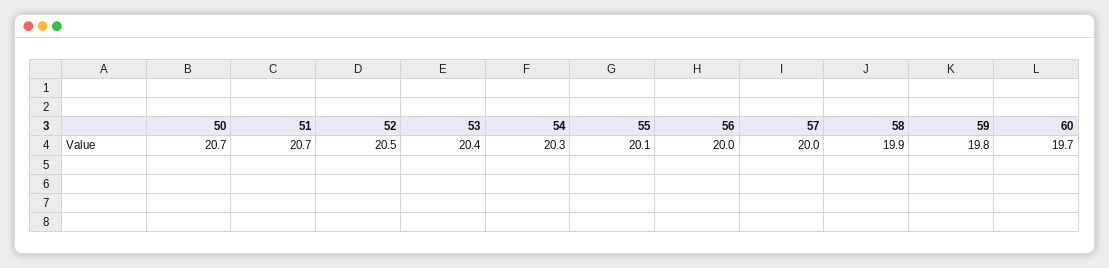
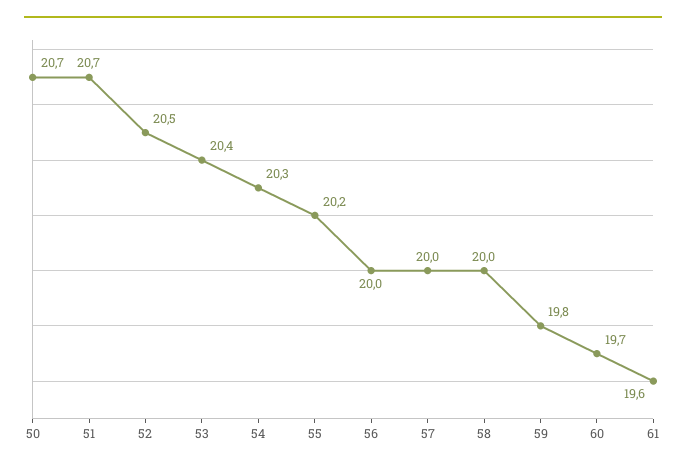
55: 20.1 -> 20.2
58: 19.9 -> 20
61: none -> 19.6

